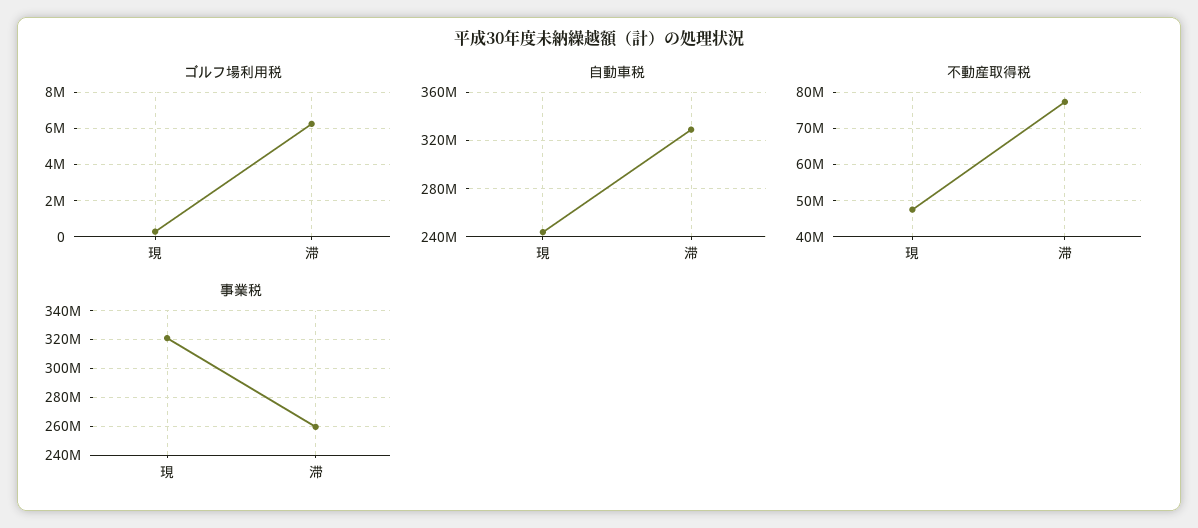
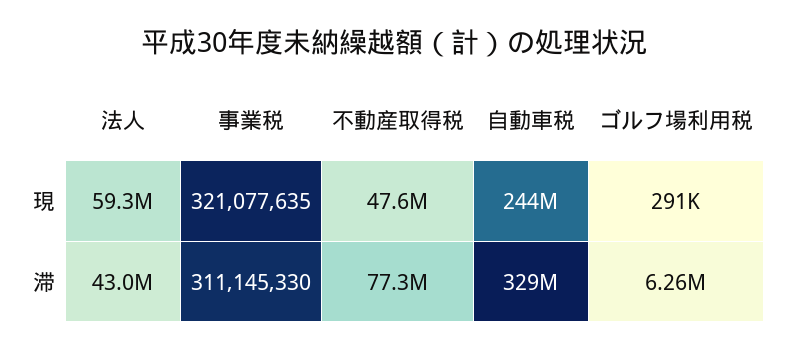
事業税, 滞: 260000000 -> 311145330
法人, 現: none -> 59300000
法人, 滞: none -> 43000000

